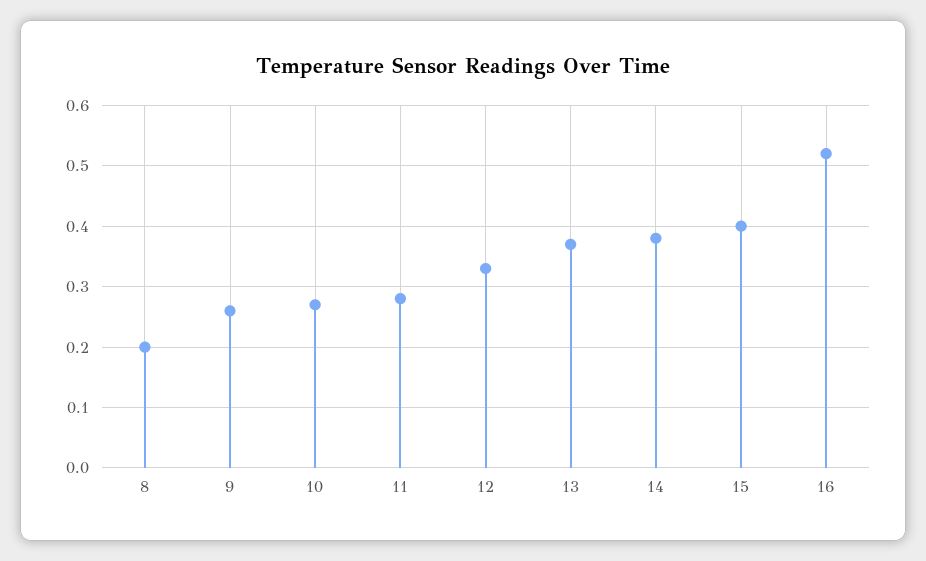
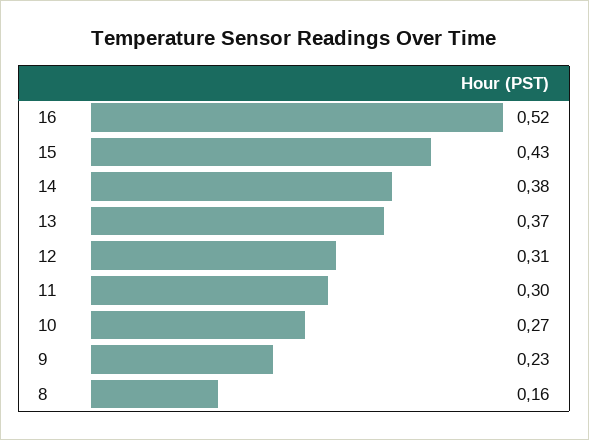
8: 0.2 -> 0.16
9: 0.26 -> 0.23
11: 0.28 -> 0.3
12: 0.33 -> 0.31
15: 0.4 -> 0.43

